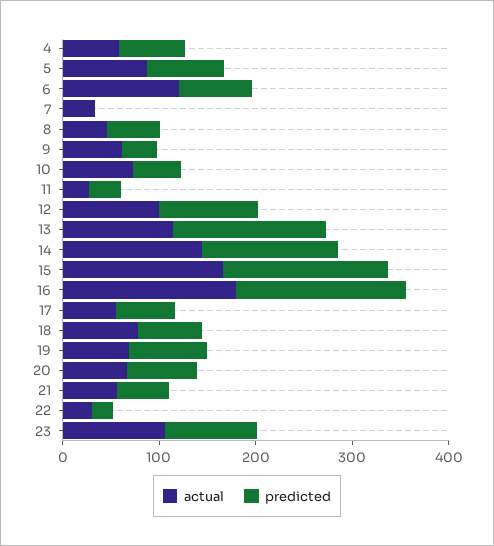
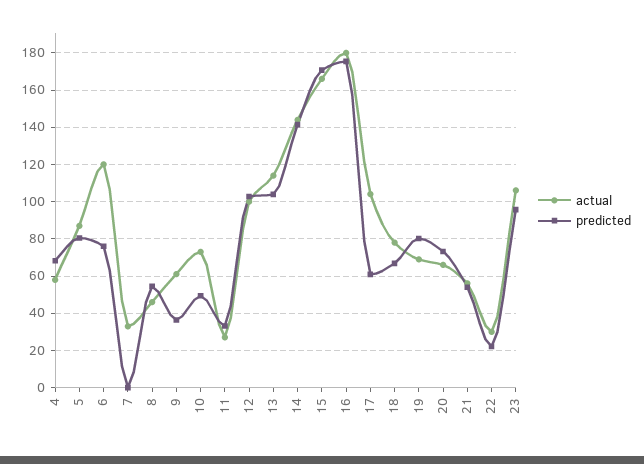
predicted, 13: 160 -> 105
actual, 17: 60 -> 105

